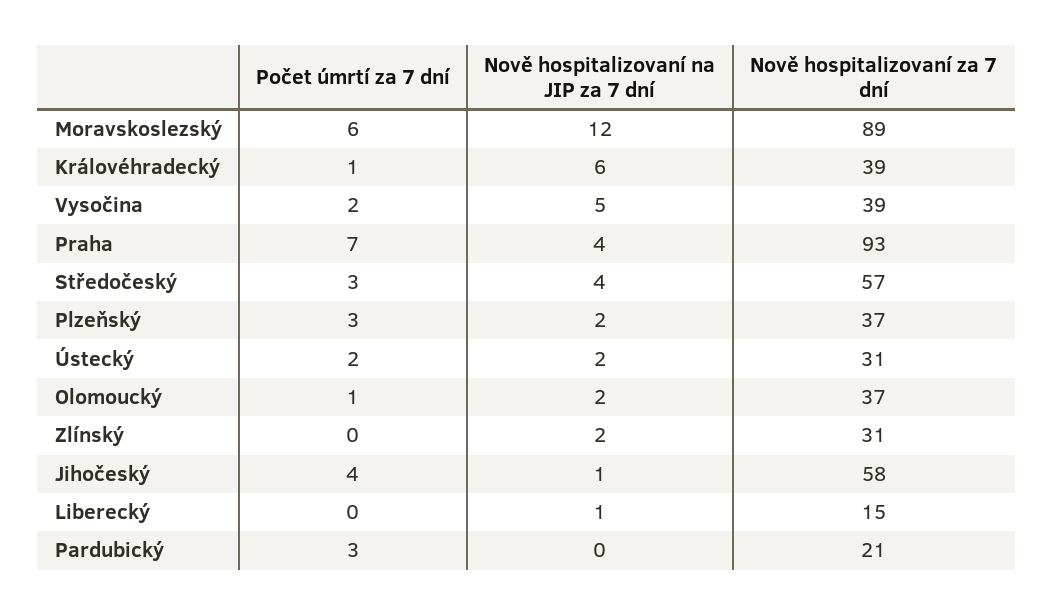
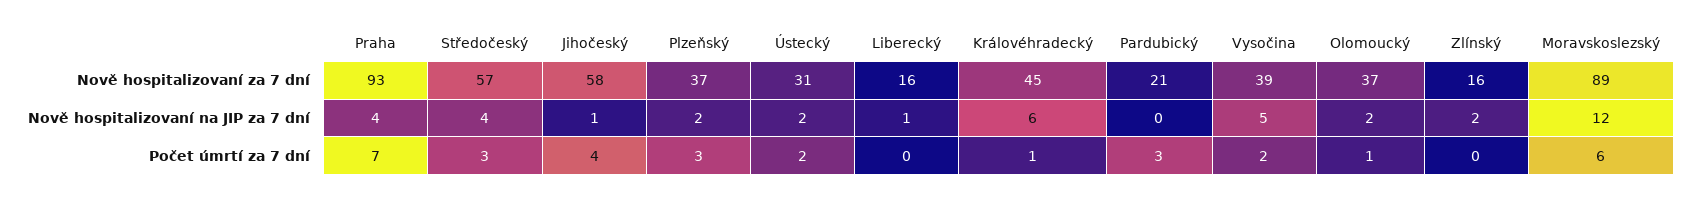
Nově hospitalizovaní za 7 dní, Královéhradecký: 39 -> 45
Nově hospitalizovaní za 7 dní, Zlínský: 31 -> 16
Nově hospitalizovaní za 7 dní, Liberecký: 15 -> 16

